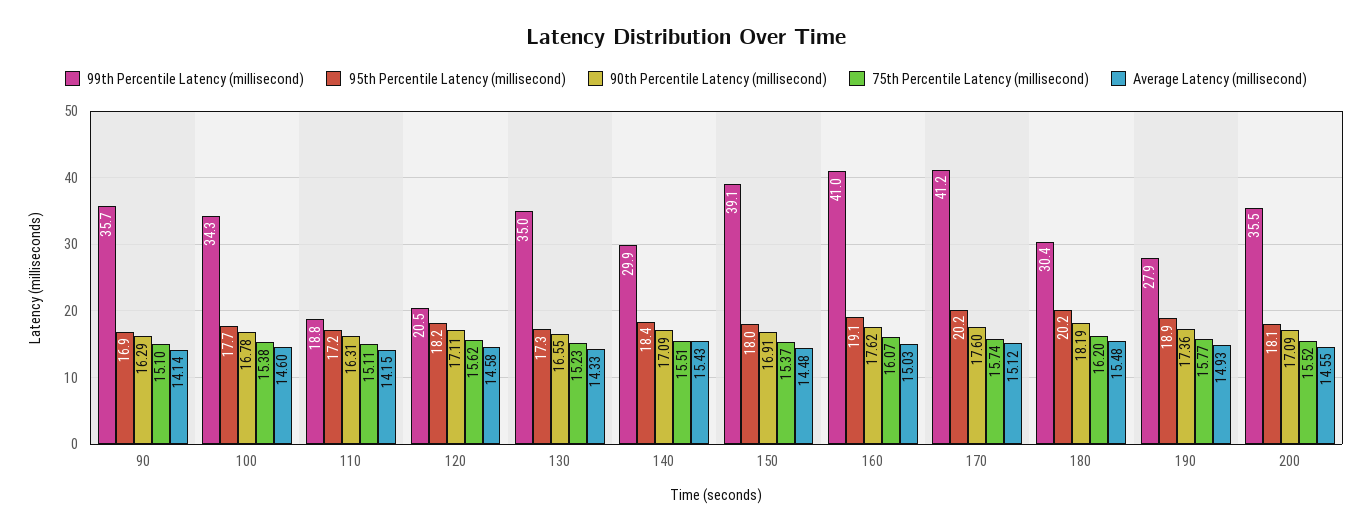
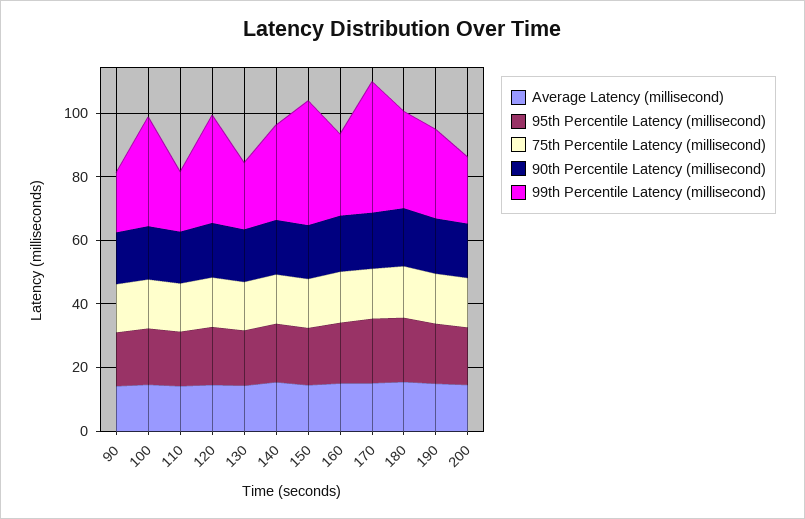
99th Percentile Latency (millisecond), 90: 35.7 -> 20
99th Percentile Latency (millisecond), 120: 20.5 -> 35
99th Percentile Latency (millisecond), 130: 35 -> 20
99th Percentile Latency (millisecond), 160: 41 -> 25
99th Percentile Latency (millisecond), 200: 35.5 -> 20

